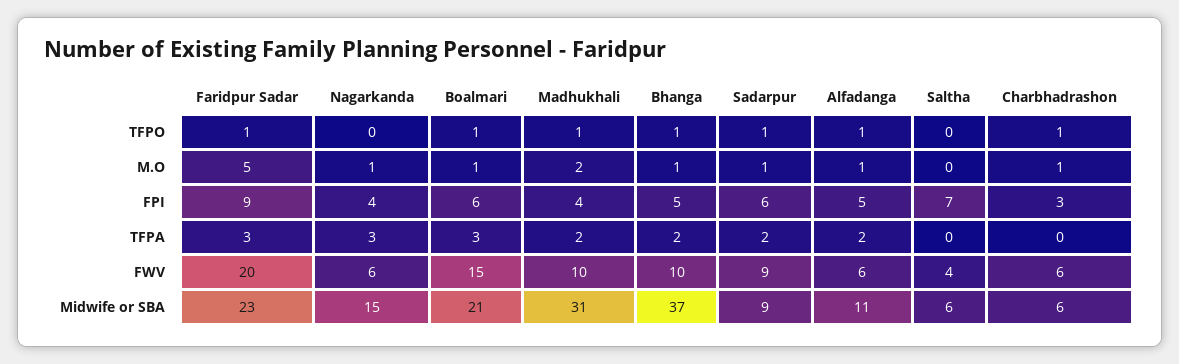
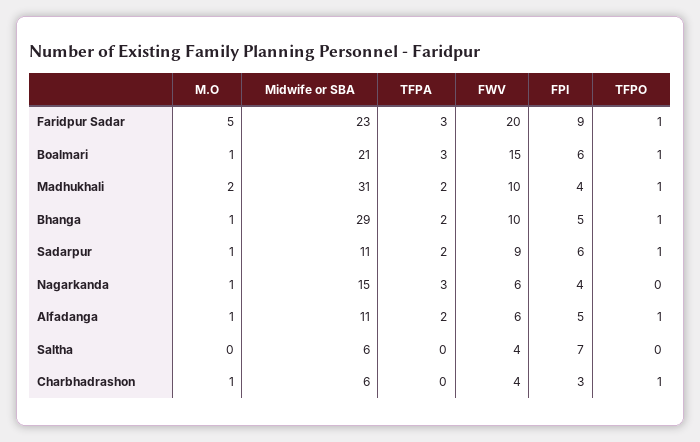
Charbhadrashon, FWV: 6 -> 4
Bhanga, Midwife or SBA: 37 -> 29
Sadarpur, Midwife or SBA: 9 -> 11

